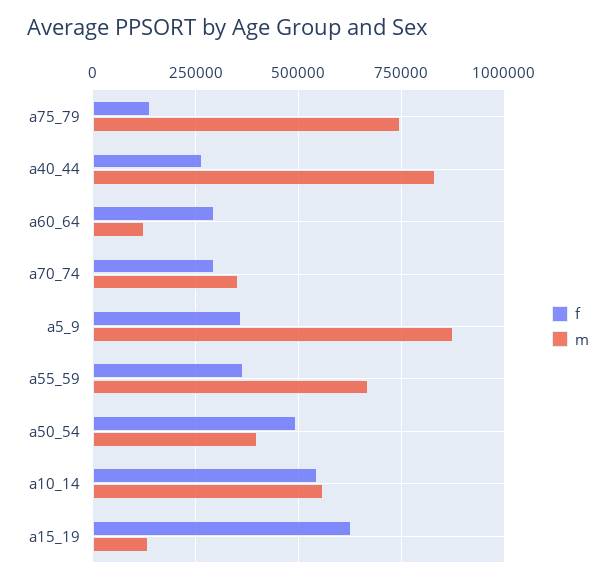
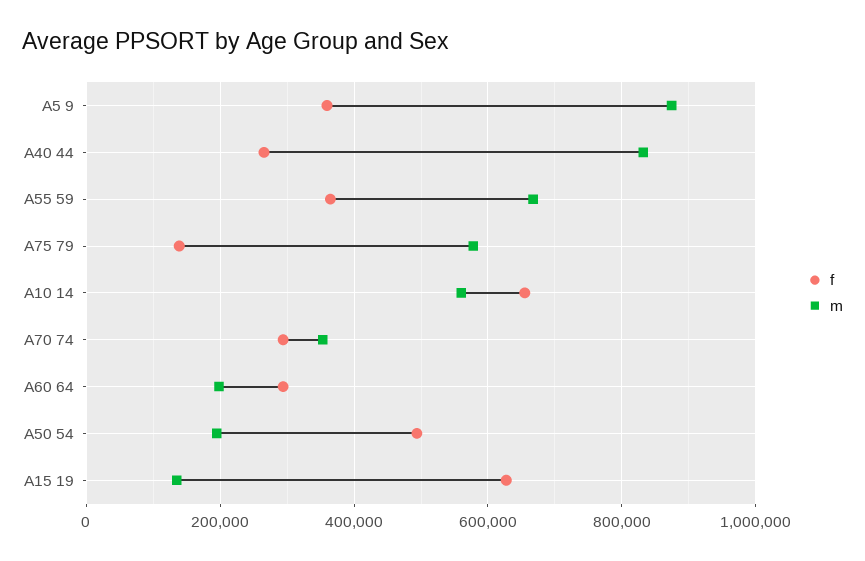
m, a75_79: 750000 -> 580000
m, a60_64: 125000 -> 200000
m, a50_54: 400000 -> 200000
f, a10_14: 550000 -> 660000

